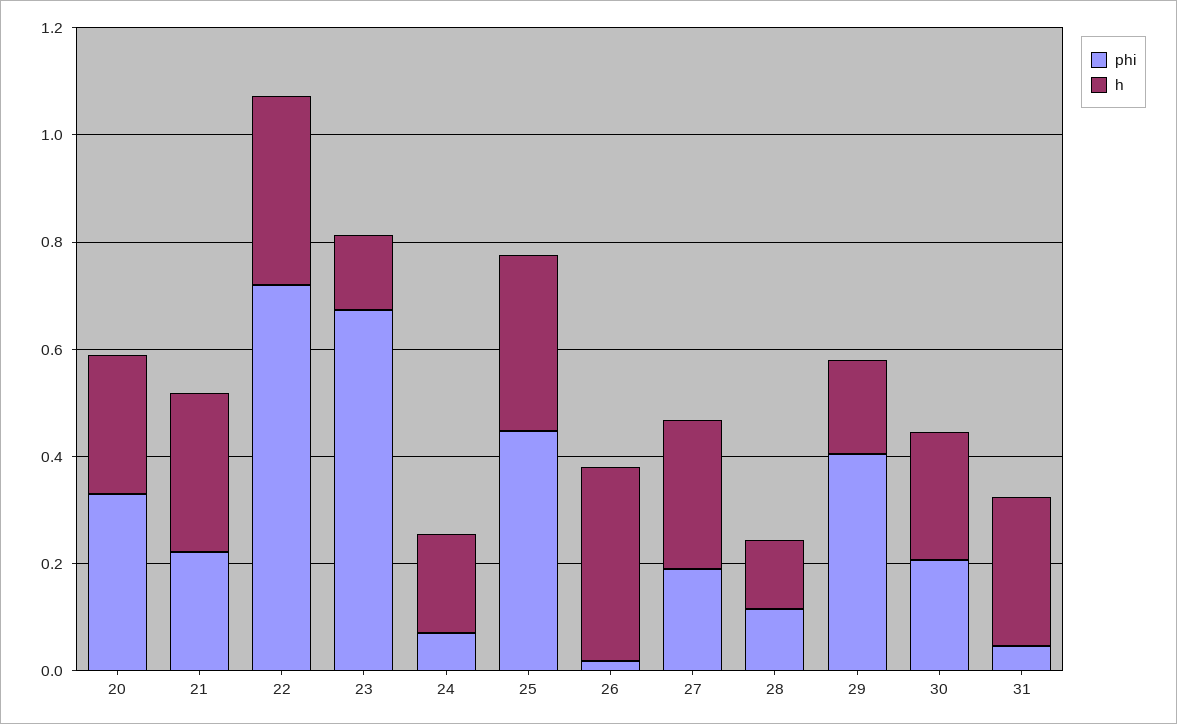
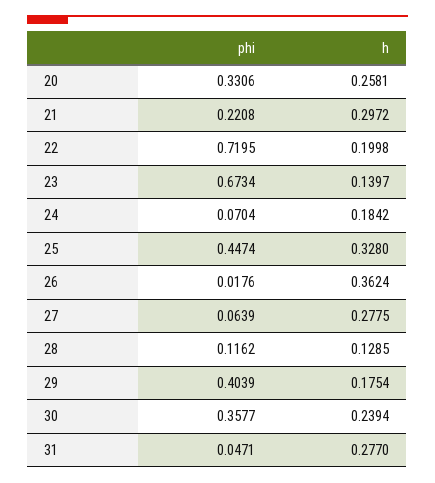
h, 22: 0.35 -> 0.1998
phi, 27: 0.2 -> 0.0639
phi, 30: 0.2 -> 0.3577

